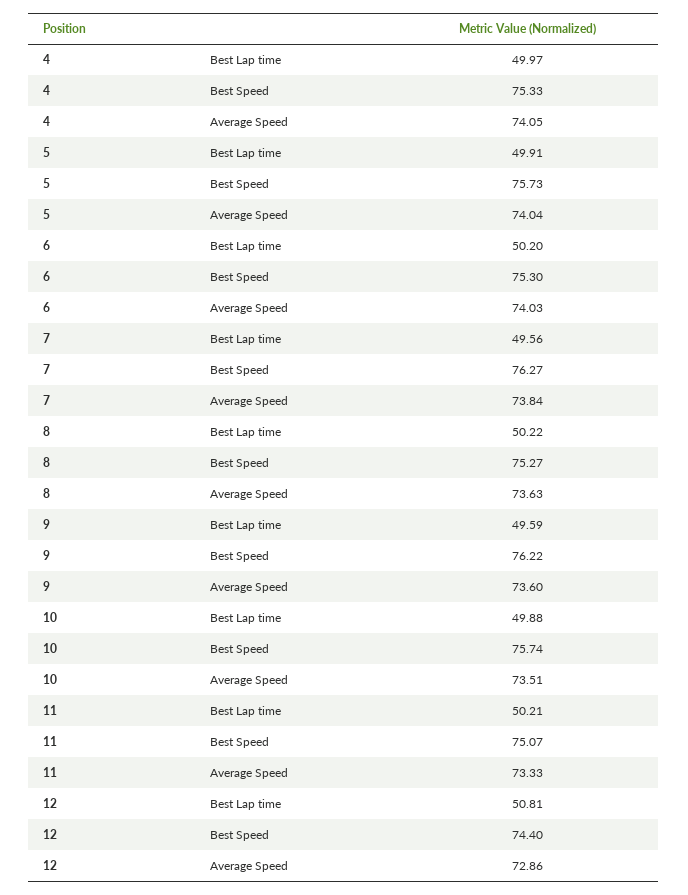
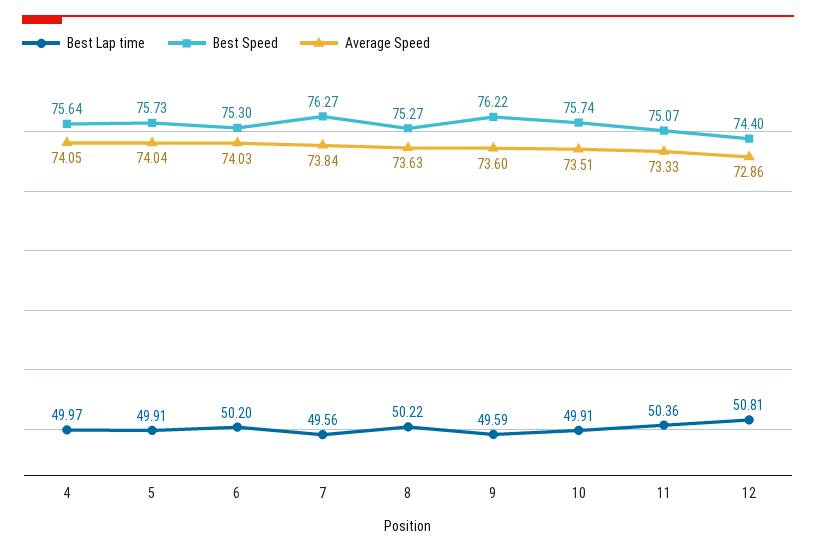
Best Speed, 4: 75.33 -> 75.64
Best Lap time, 10: 49.88 -> 49.91
Best Lap time, 11: 50.21 -> 50.36

